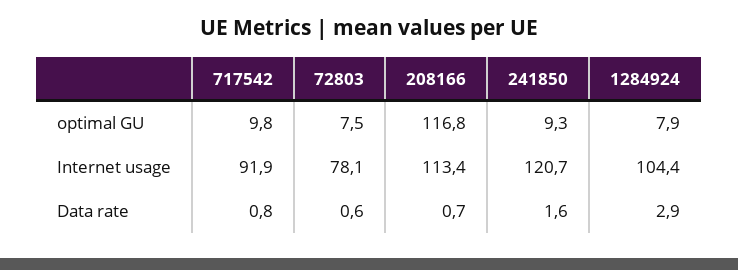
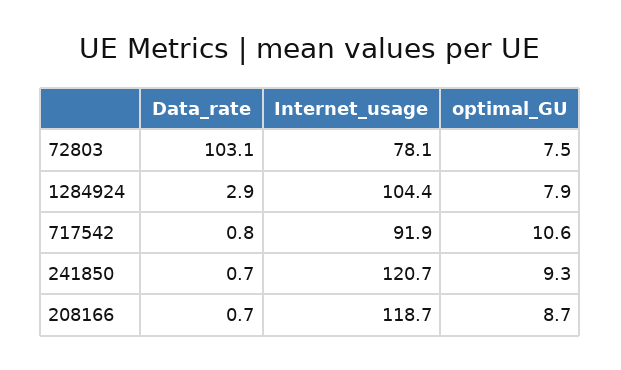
717542, optimal GU: 9.8 -> 10.6
208166, optimal GU: 116.8 -> 8.7
208166, Internet usage: 113.4 -> 118.7
72803, Data rate: 0.6 -> 103.1
241850, Data rate: 1.6 -> 0.7

